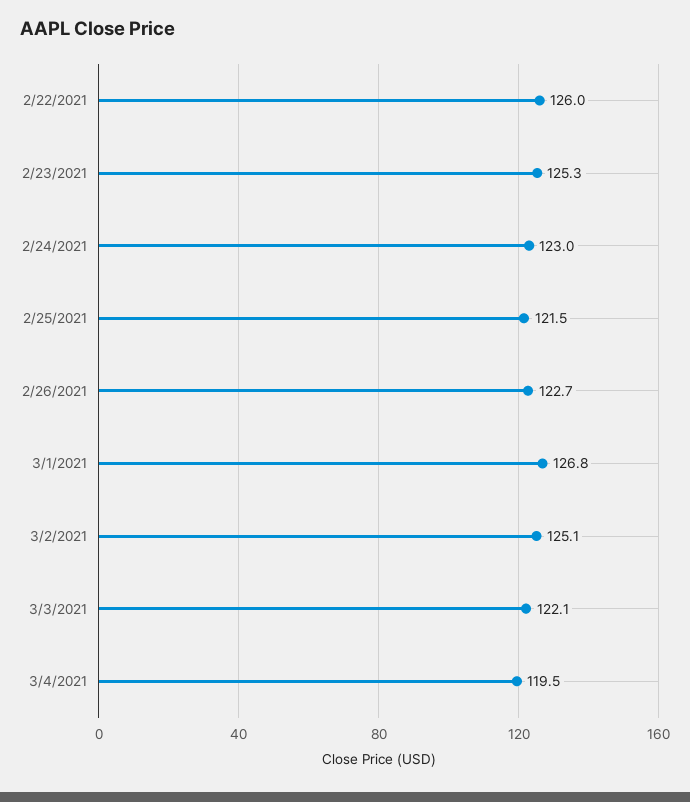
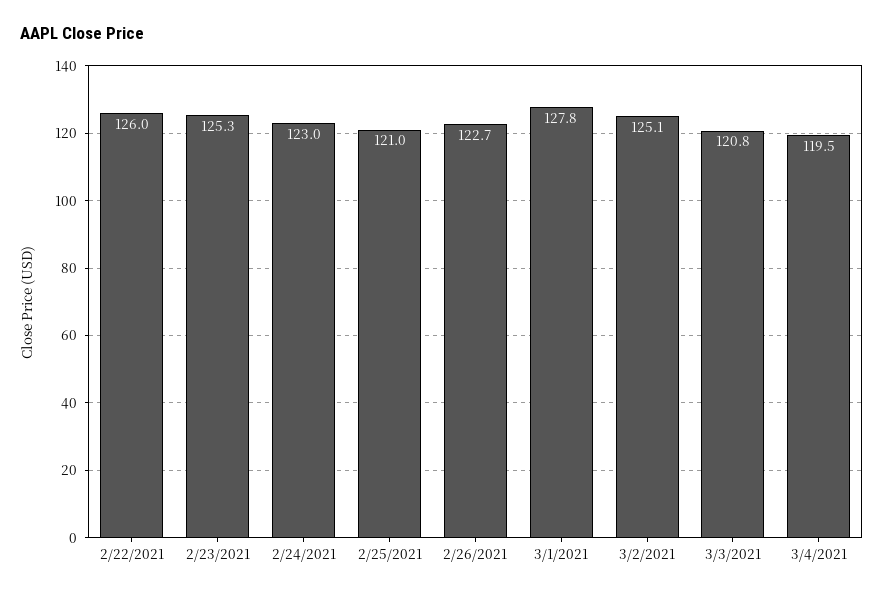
2/25/2021: 121.5 -> 121
3/1/2021: 126.8 -> 127.8
3/3/2021: 122.1 -> 120.8

